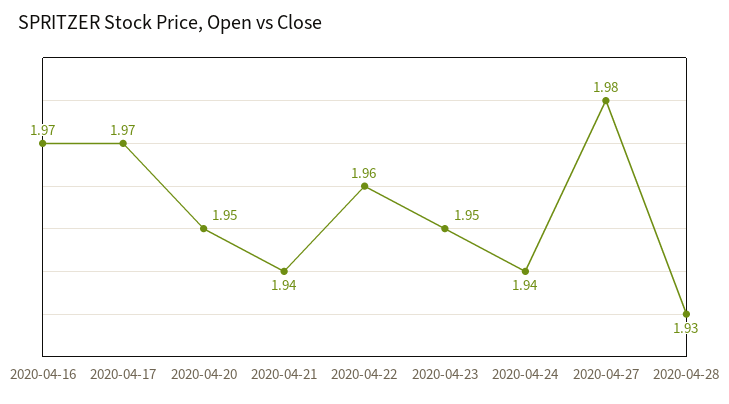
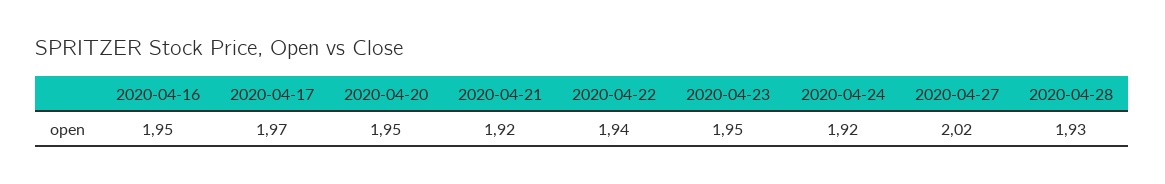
2020-04-16: 1.97 -> 1.95
2020-04-21: 1.94 -> 1.92
2020-04-22: 1.96 -> 1.94
2020-04-24: 1.94 -> 1.92
2020-04-27: 1.98 -> 2.02

